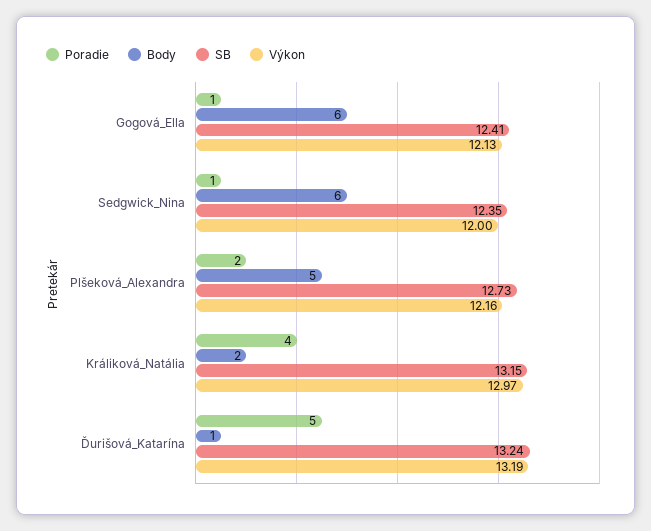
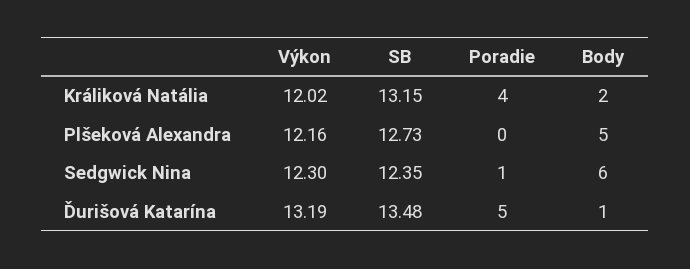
Poradie, Gogová_Ella: 1 -> none
Body, Gogová_Ella: 6 -> none
SB, Gogová_Ella: 12.41 -> none
Výkon, Gogová_Ella: 12.13 -> none
Výkon, Sedgwick_Nina: 12 -> 12.3
Poradie, Plšeková_Alexandra: 2 -> 0
Výkon, Králiková_Natália: 12.97 -> 12.02
SB, Ďurišová_Katarína: 13.24 -> 13.48

